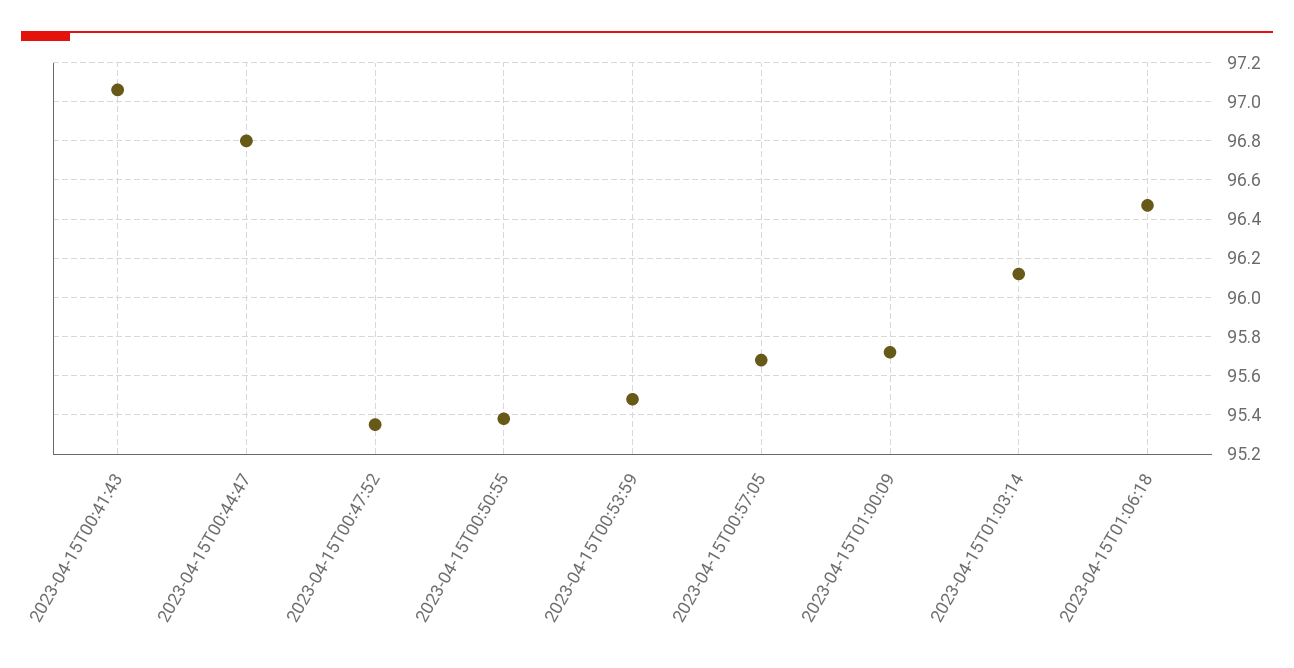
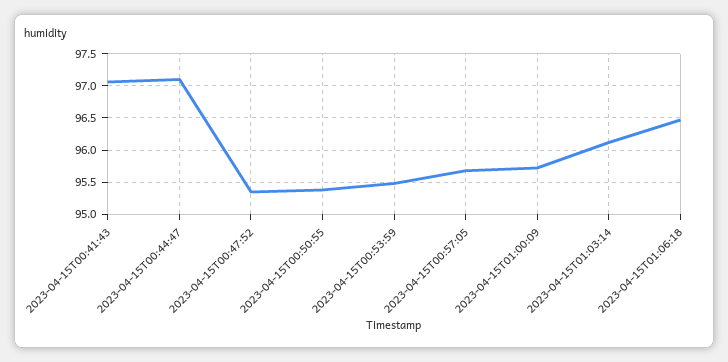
2023-04-15T00:44:47: 96.8 -> 97.1

